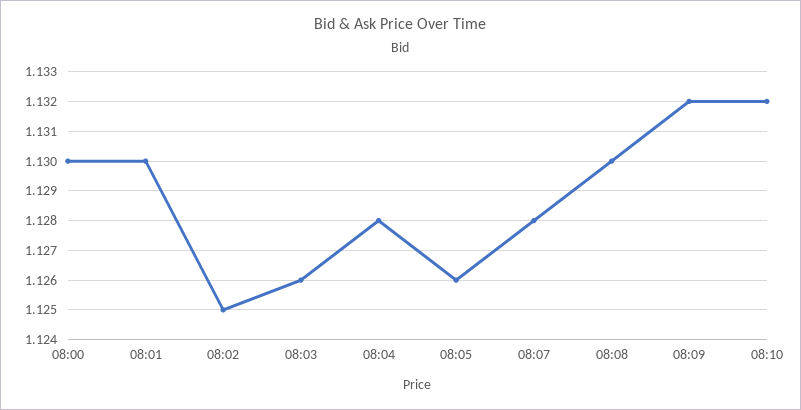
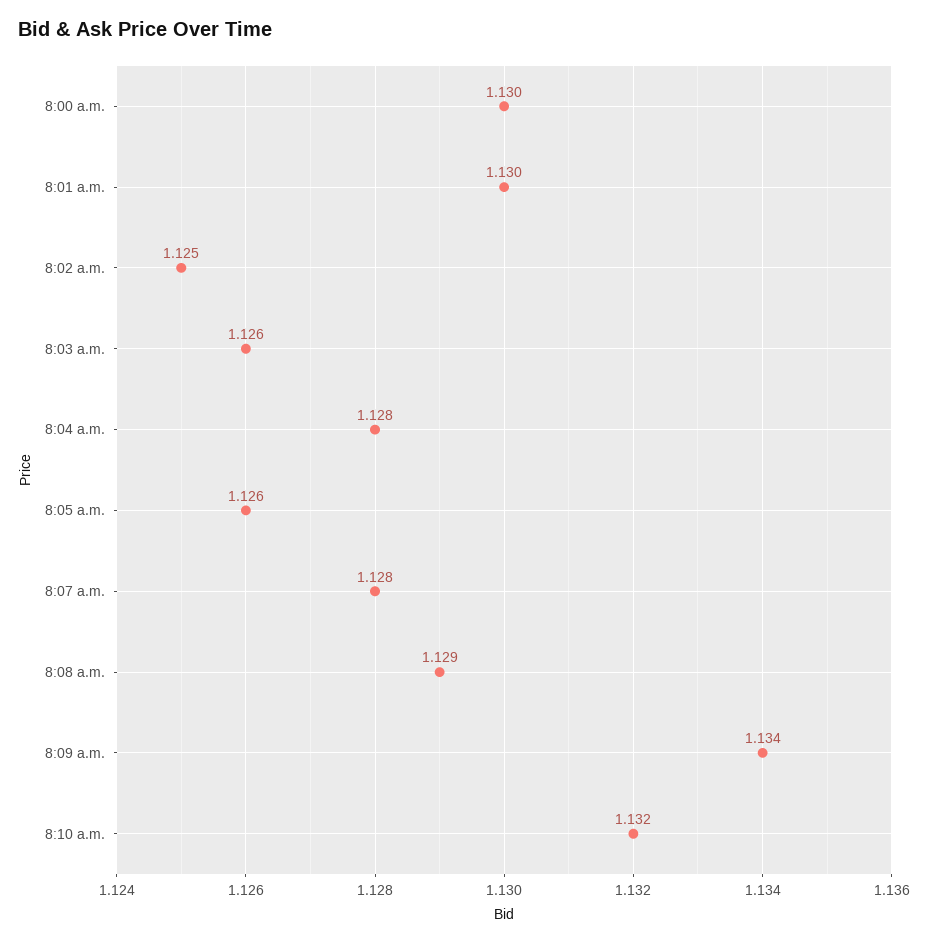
08:08: 1.13 -> 1.129
08:09: 1.132 -> 1.134

